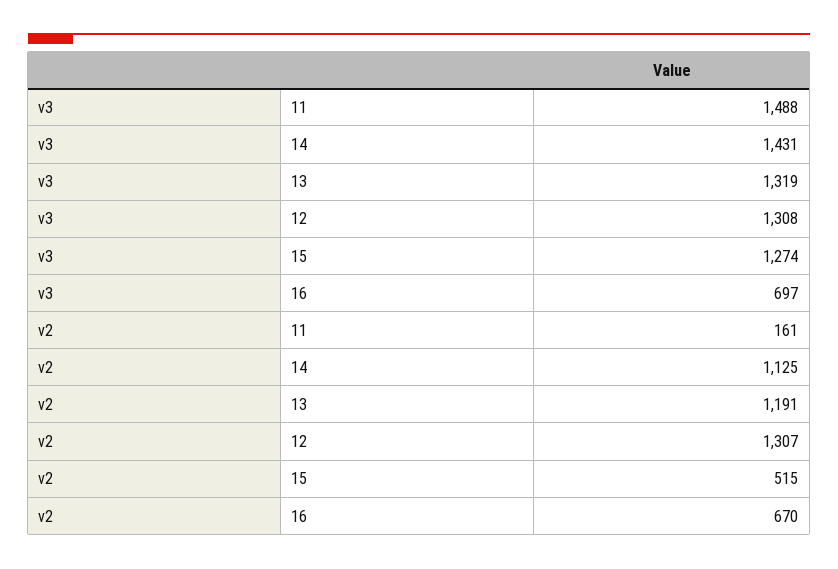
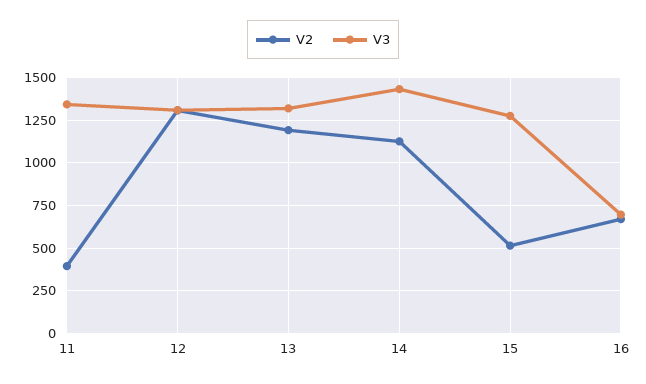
v3, 11: 1488 -> 1350
v2, 11: 161 -> 400

